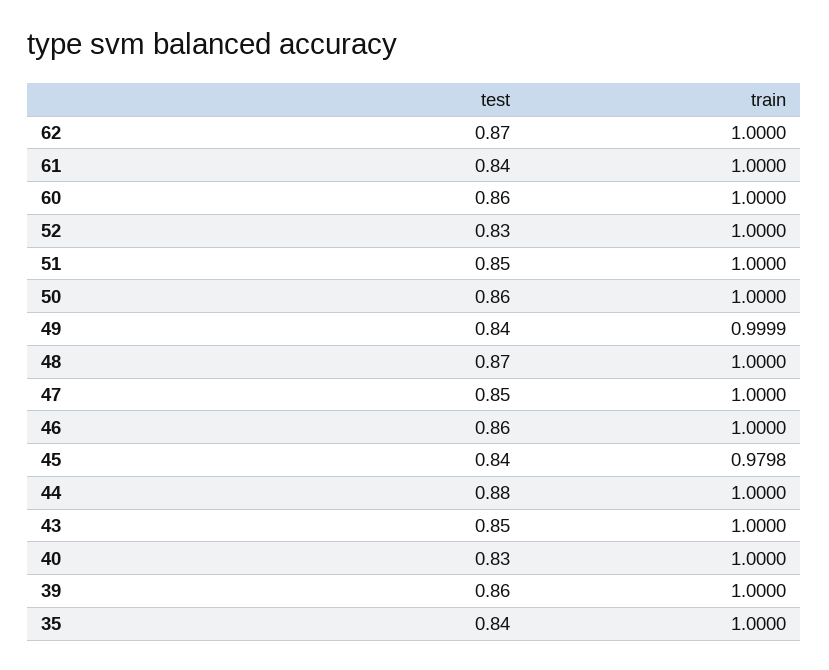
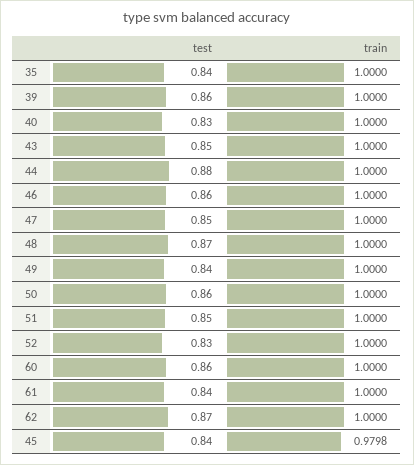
train, 49: 0.9999 -> 1

